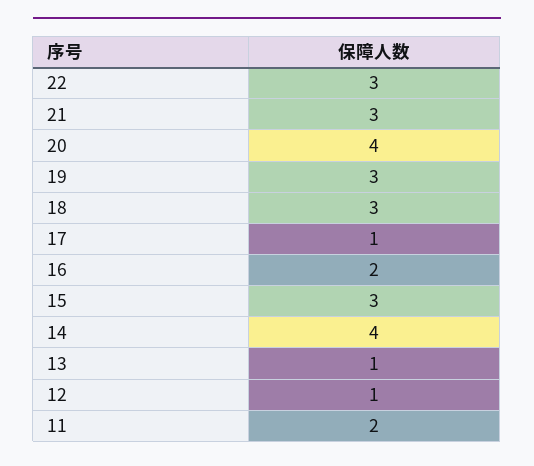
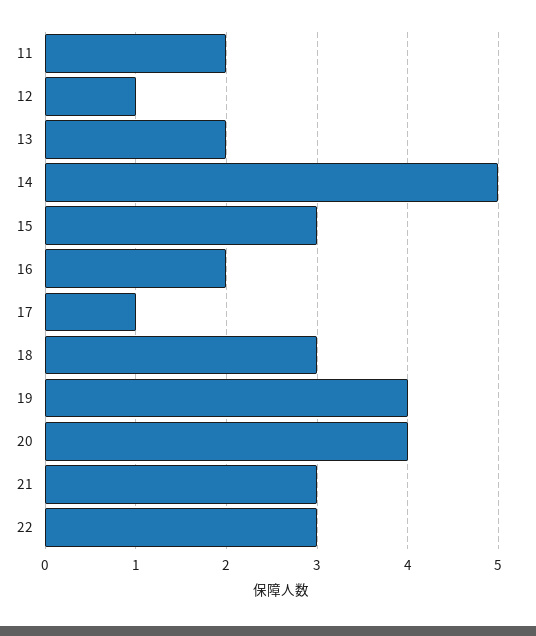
19: 3 -> 4
14: 4 -> 5
13: 1 -> 2

